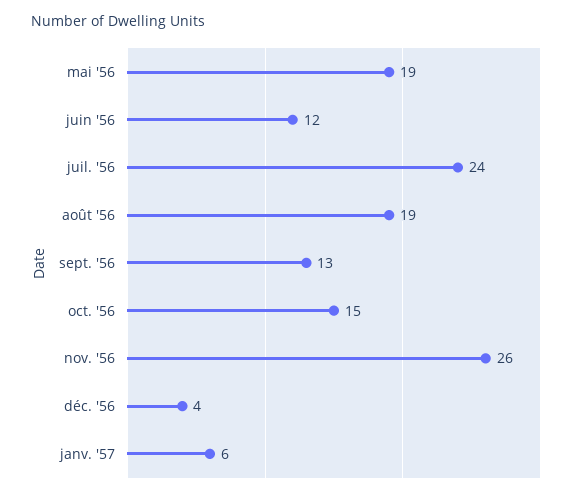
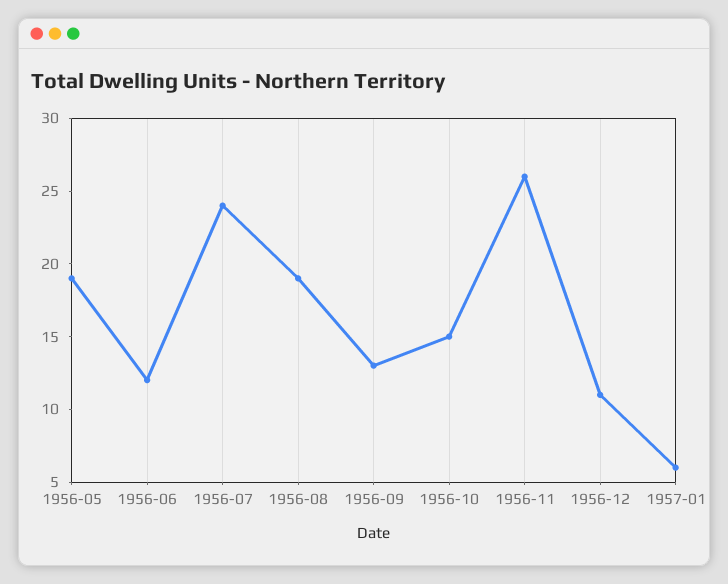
déc. '56: 4 -> 11

